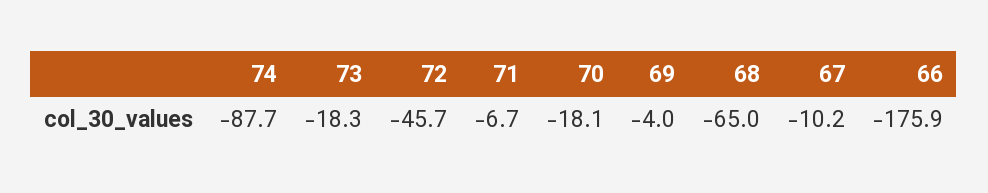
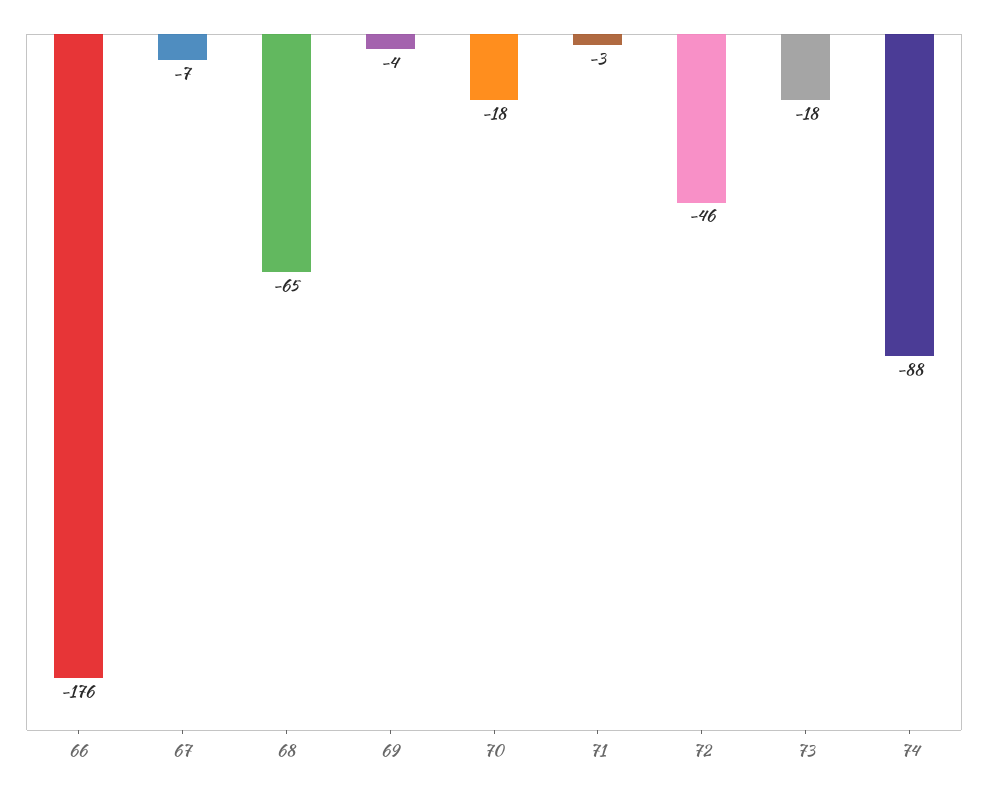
71: -6.7 -> -3
67: -10.2 -> -7

